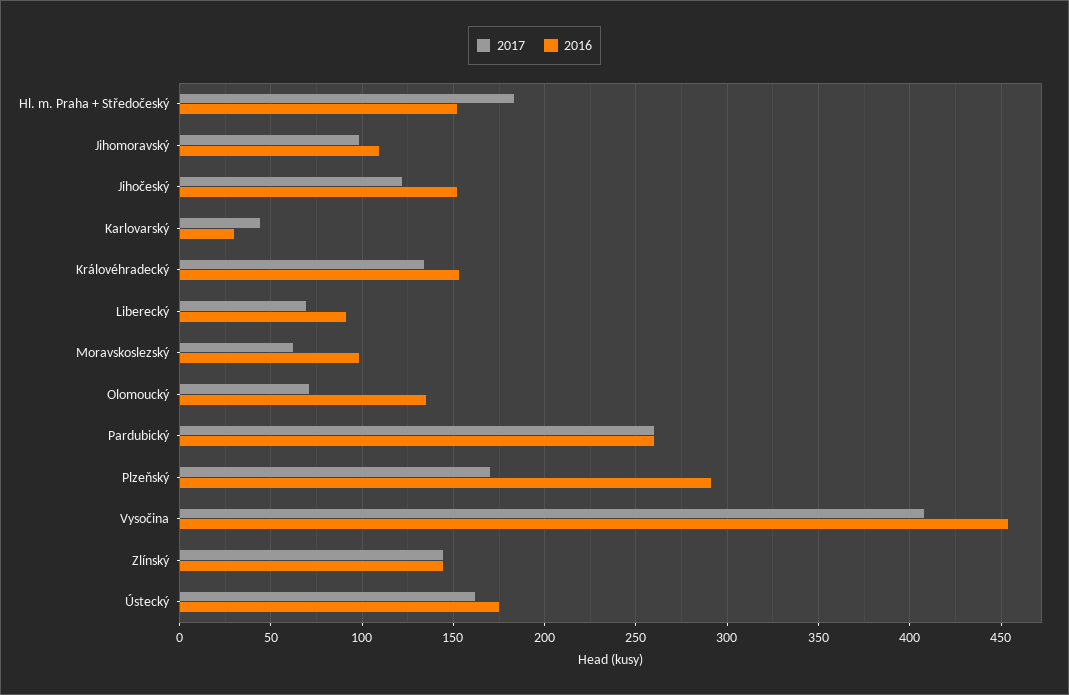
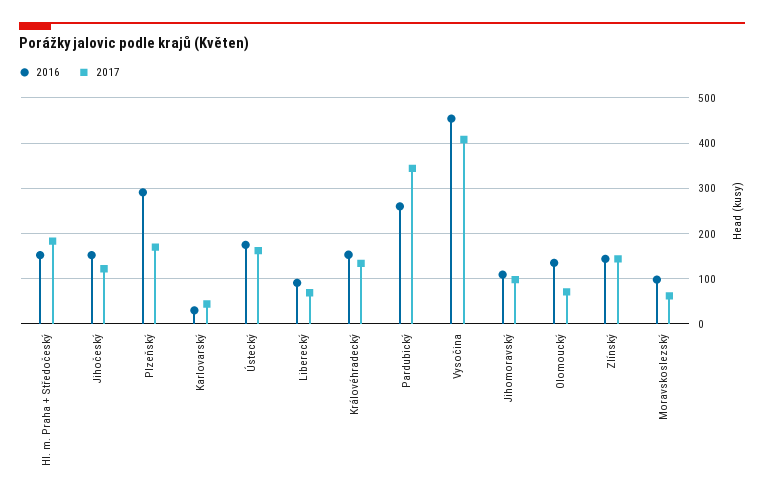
2017, Pardubický: 260 -> 340

